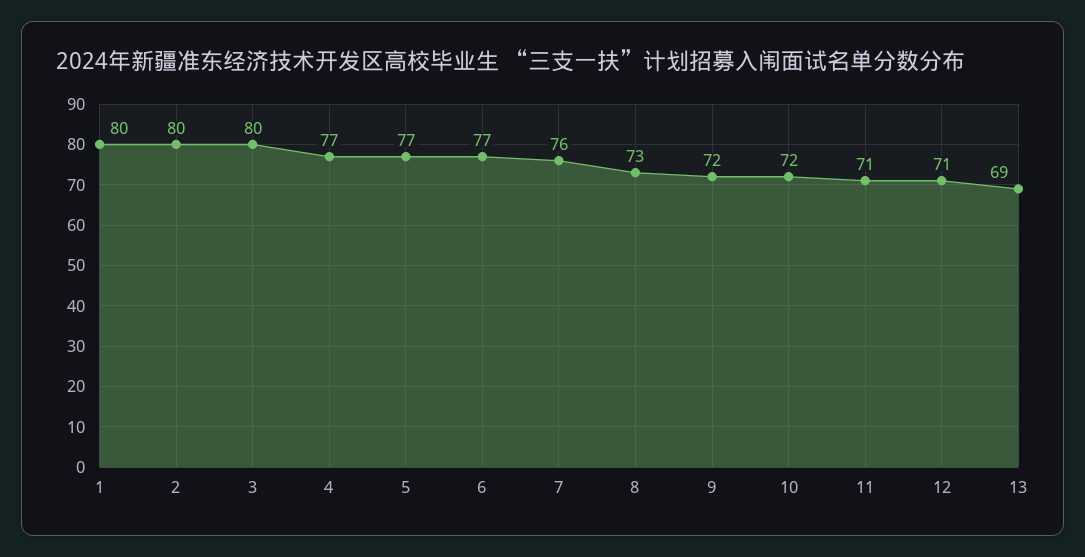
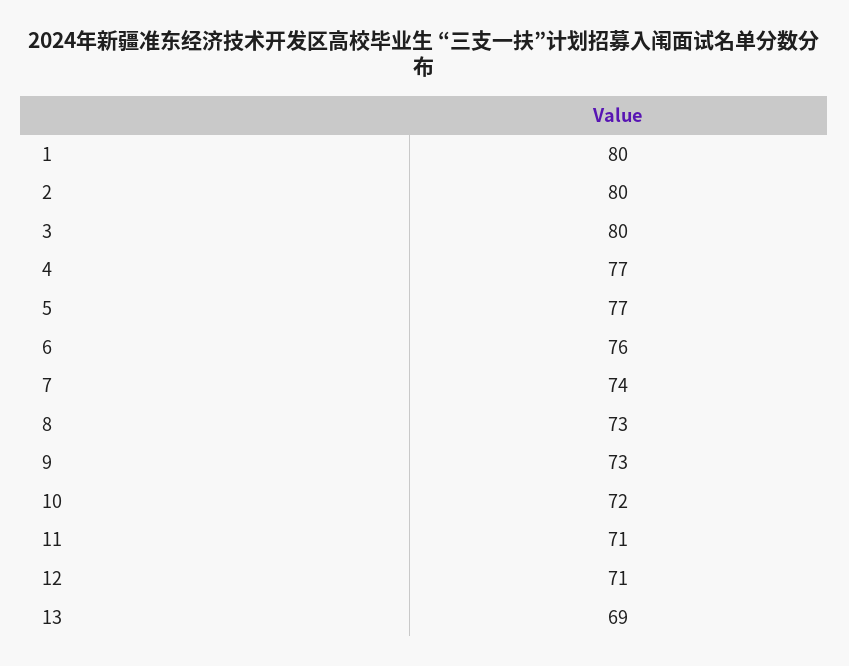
6: 77 -> 76
7: 76 -> 74
9: 72 -> 73

